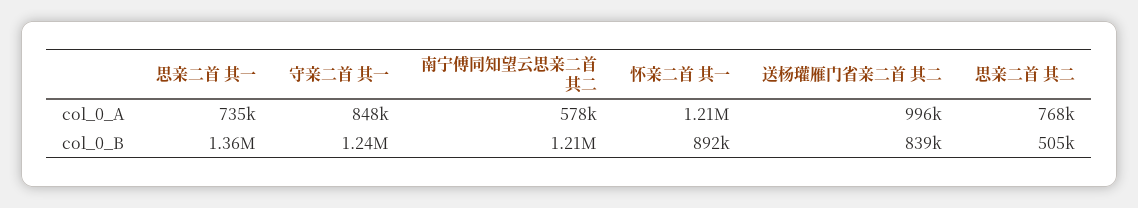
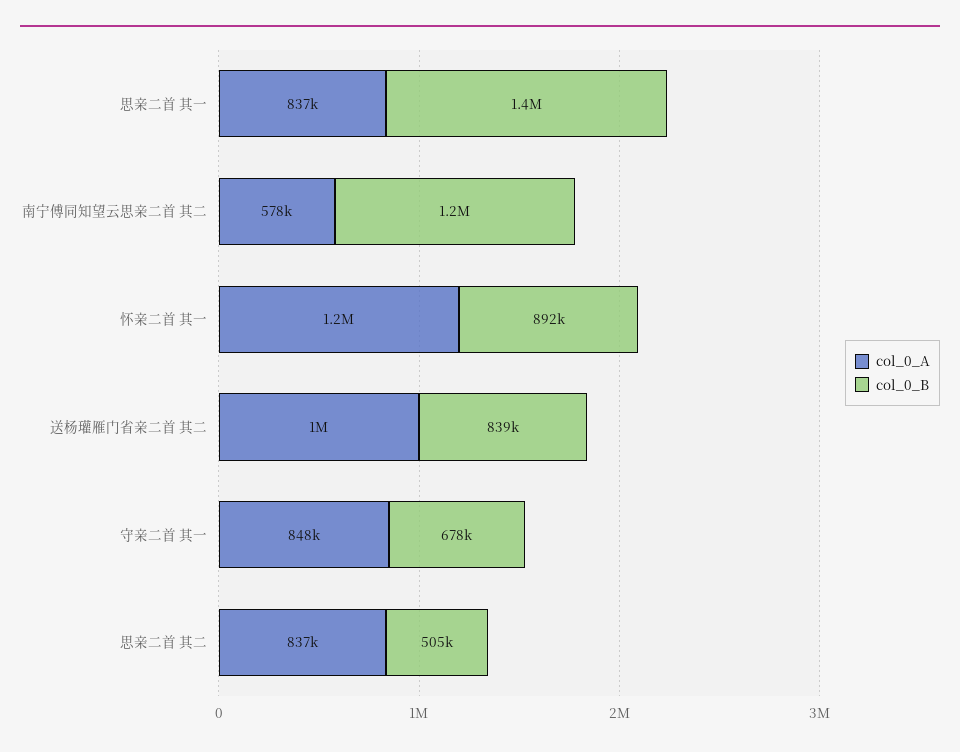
col_0_A, 思亲二首 其一: 735000 -> 837000
col_0_A, 思亲二首 其二: 768000 -> 837000
col_0_B, 守亲二首 其一: 1240000 -> 678000

